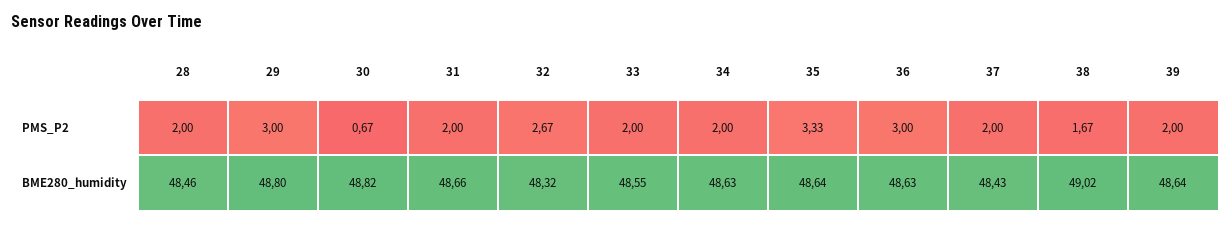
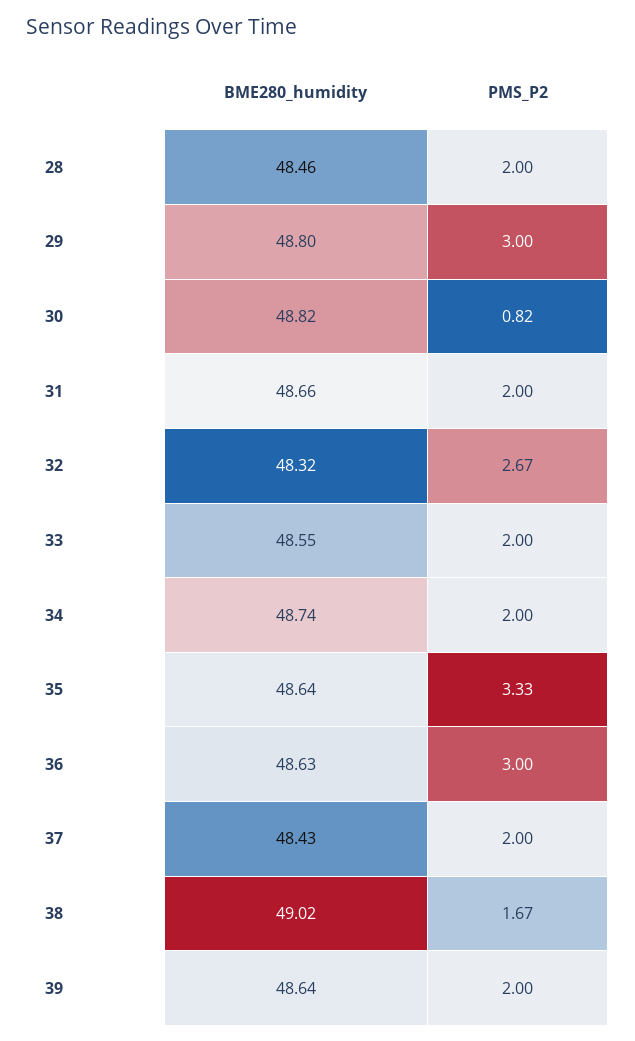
30, PMS_P2: 0.67 -> 0.82
34, BME280_humidity: 48.63 -> 48.74

